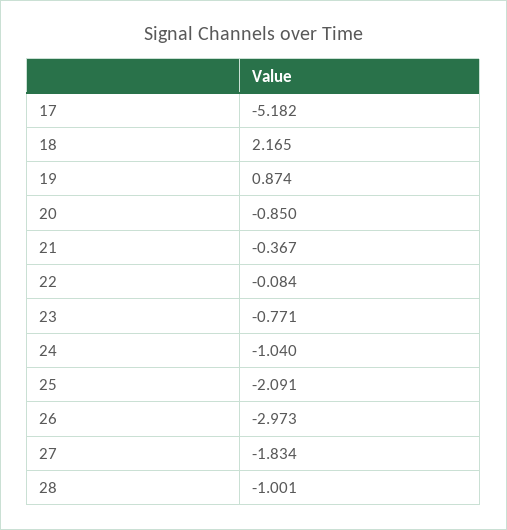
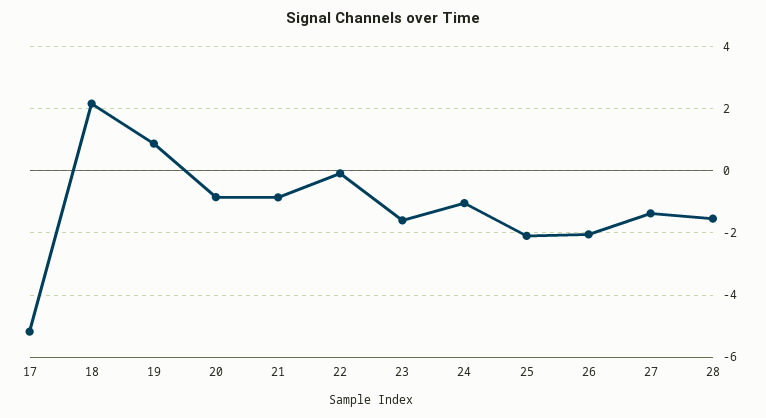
21: -0.367 -> -0.8
23: -0.771 -> -1.6
26: -2.973 -> -2
27: -1.834 -> -1.4
28: -1.001 -> -1.6

